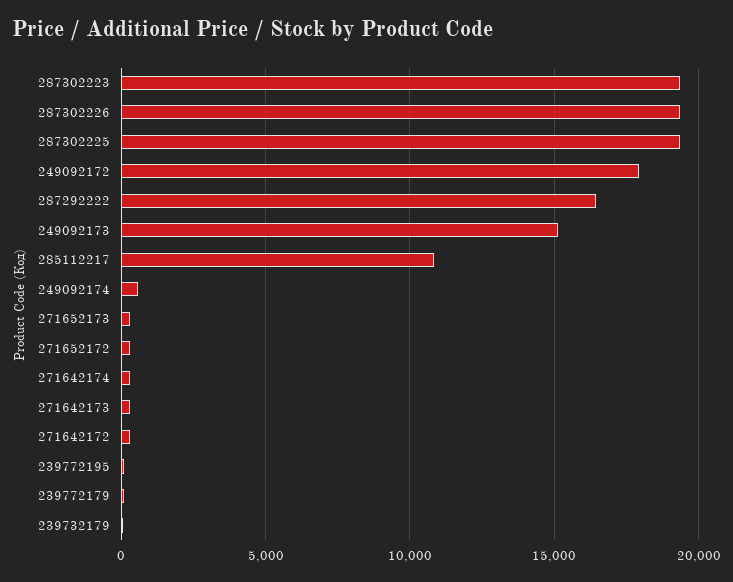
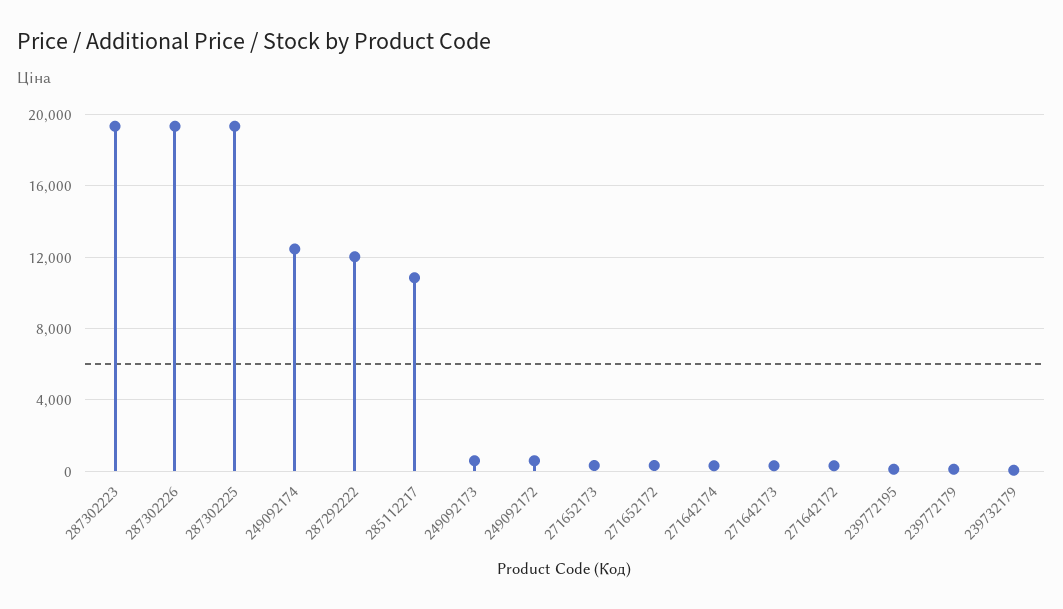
249092172: 18000 -> 500
287292222: 16500 -> 12000
249092173: 15000 -> 500
249092174: 500 -> 12500

